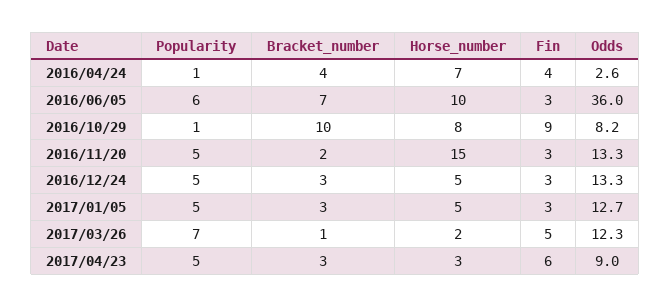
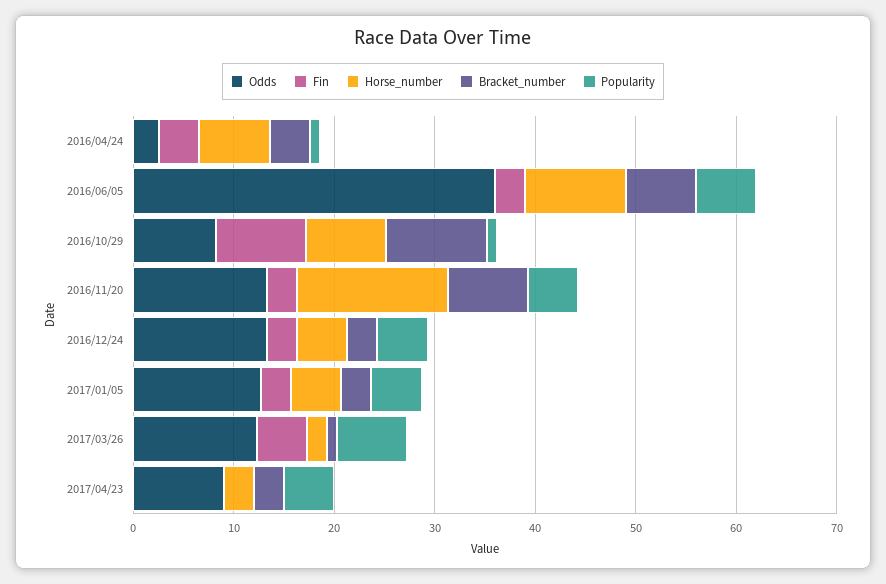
Bracket_number, 2016/11/20: 2 -> 8
Fin, 2017/04/23: 6 -> 0

